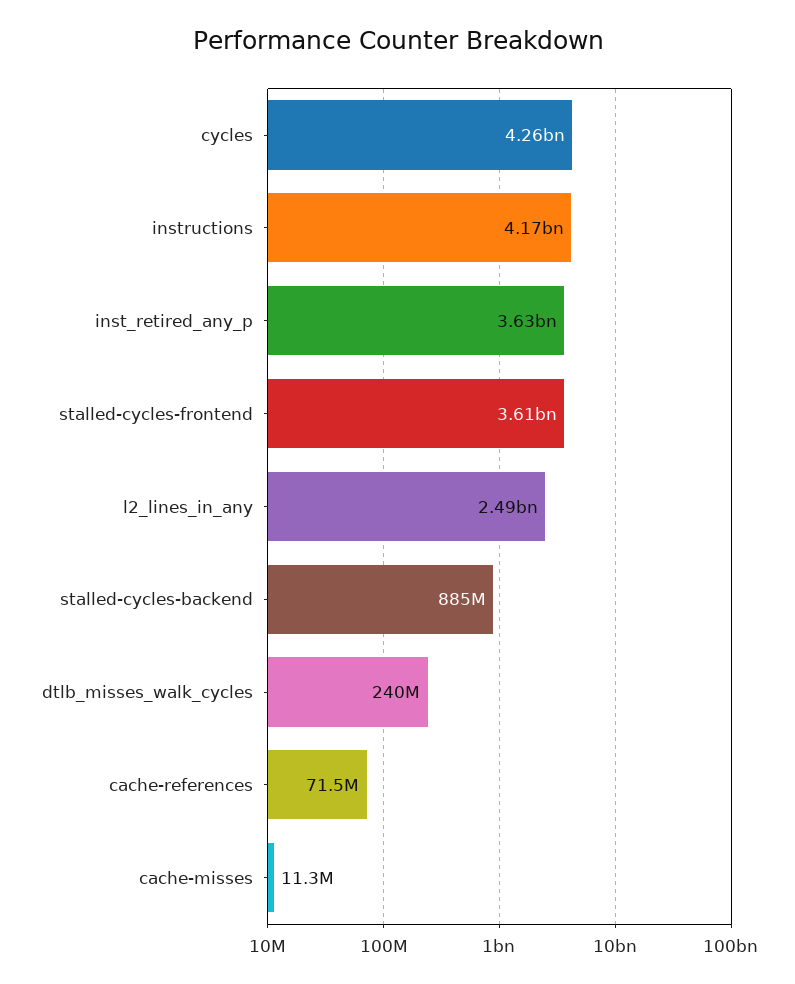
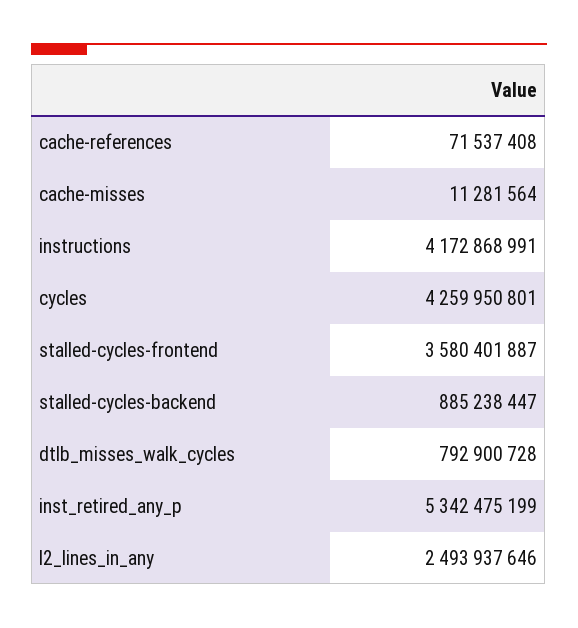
inst_retired_any_p: 3630000000 -> 5342475199
stalled-cycles-frontend: 3610000000 -> 3580401887
dtlb_misses_walk_cycles: 240000000 -> 792900728

